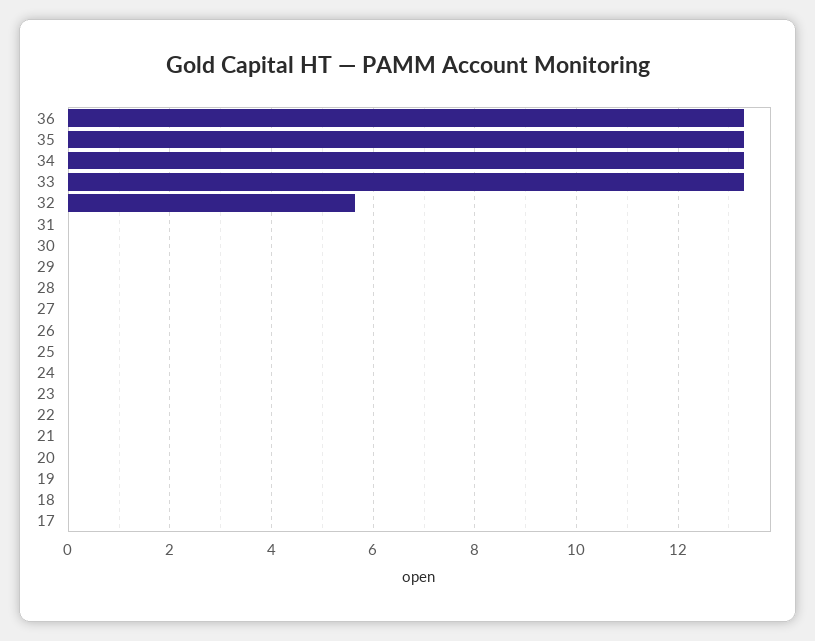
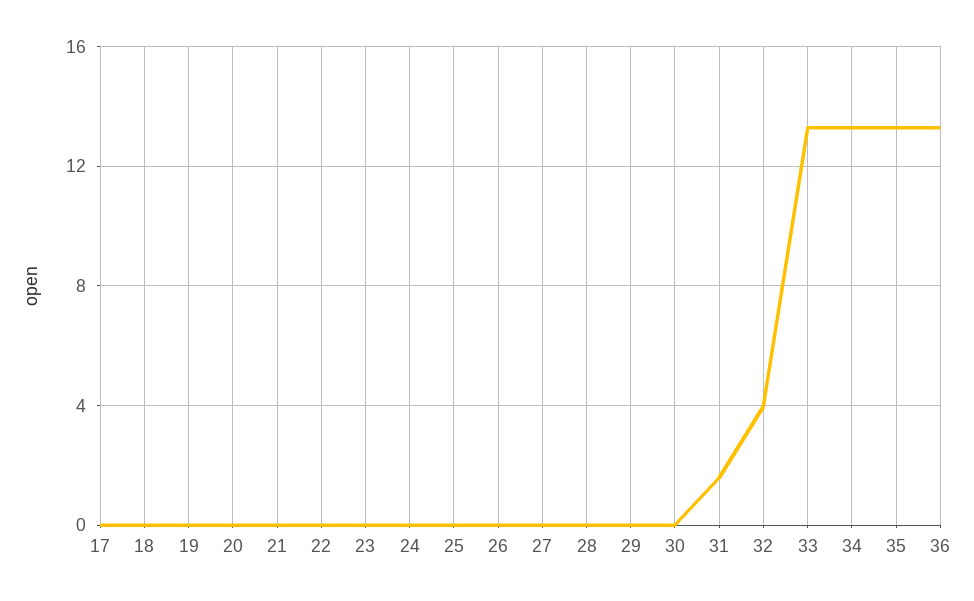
32: 5.6 -> 4
31: 0 -> 1.5

